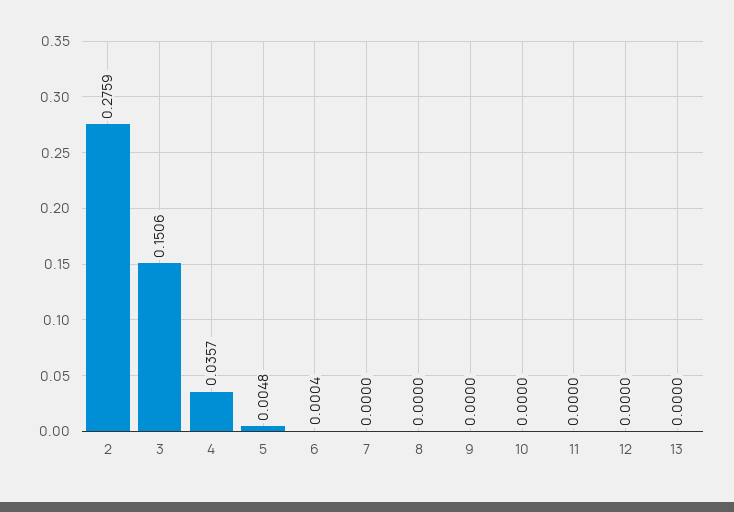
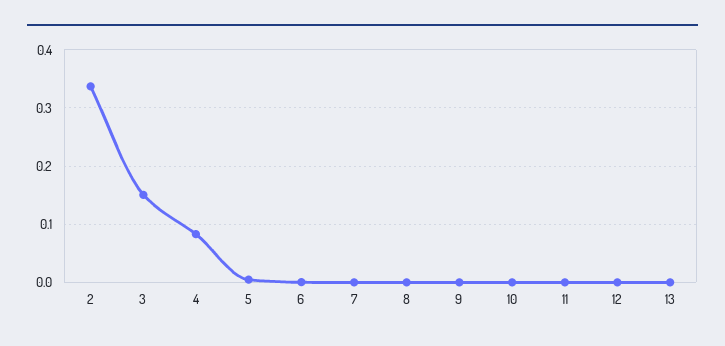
2: 0.2759 -> 0.34
4: 0.0357 -> 0.08

